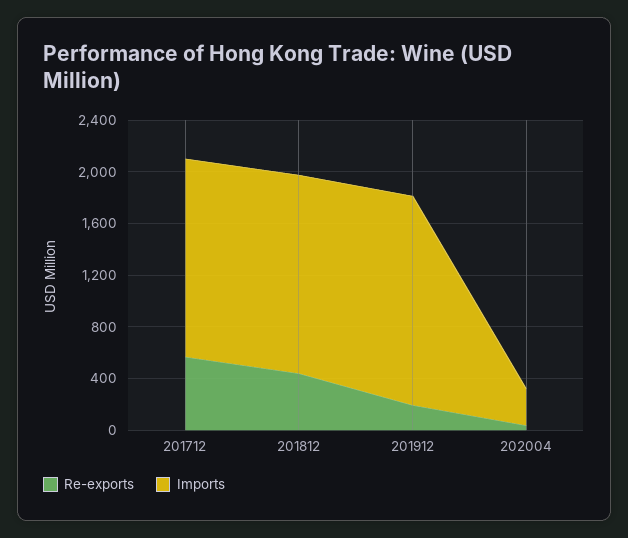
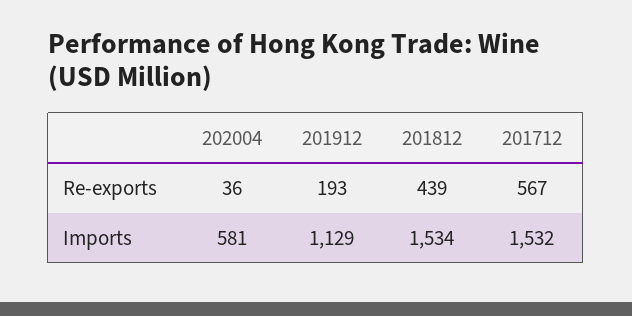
Imports, 201912: 1600 -> 1129
Imports, 202004: 300 -> 581

